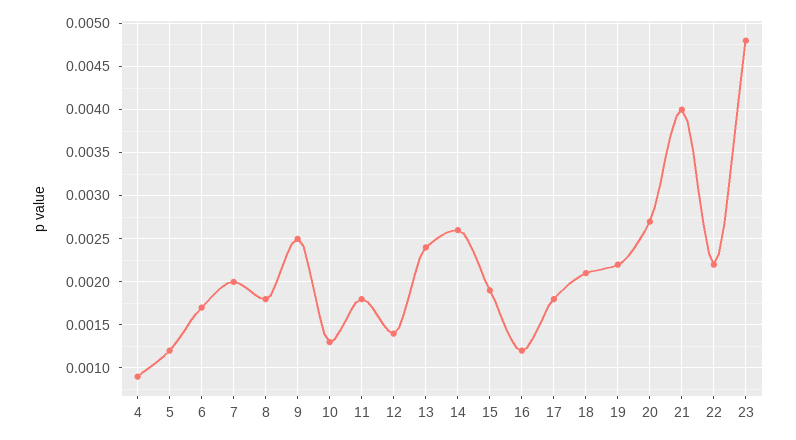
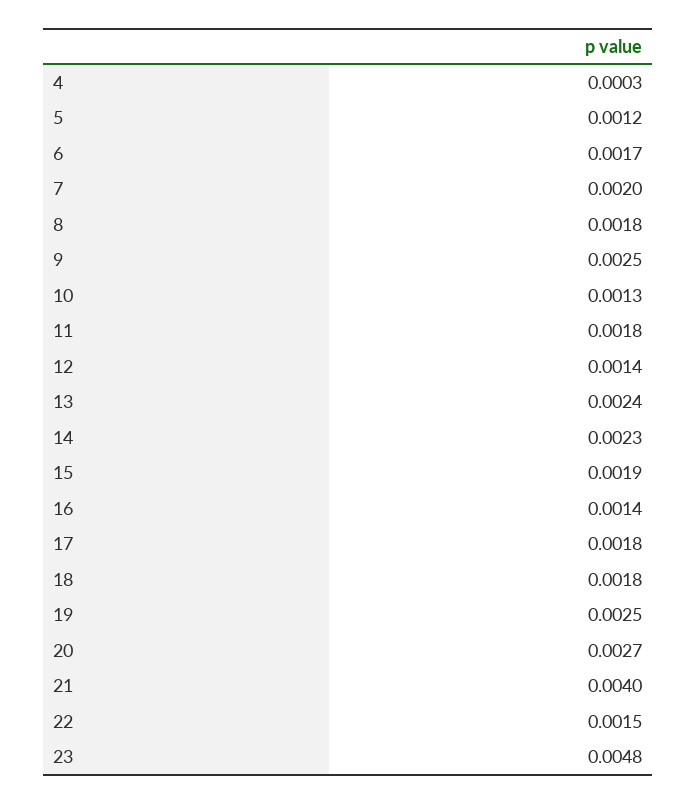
4: 0.0009 -> 0.0003
14: 0.0026 -> 0.0023
16: 0.0012 -> 0.0014
18: 0.0021 -> 0.0018
19: 0.0022 -> 0.0025
22: 0.0022 -> 0.0015

